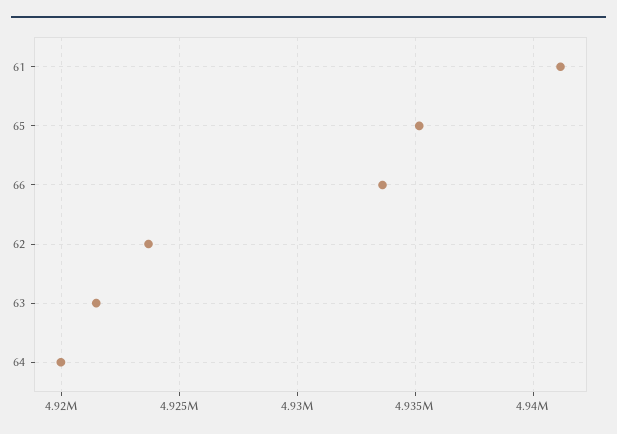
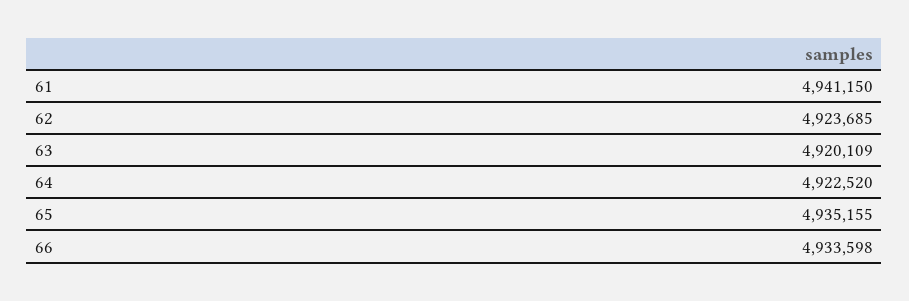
63: 4921500 -> 4920109
64: 4920000 -> 4922520

